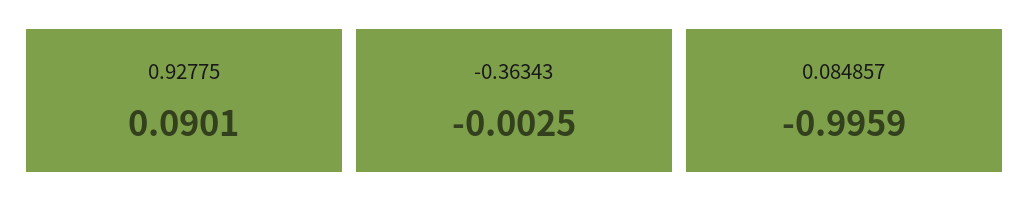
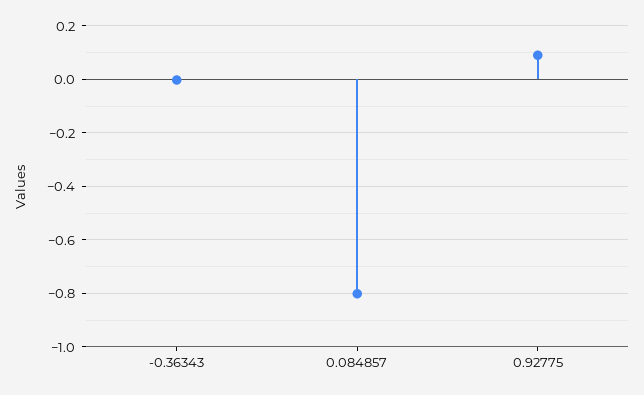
0.084857: -0.9959 -> -0.8

